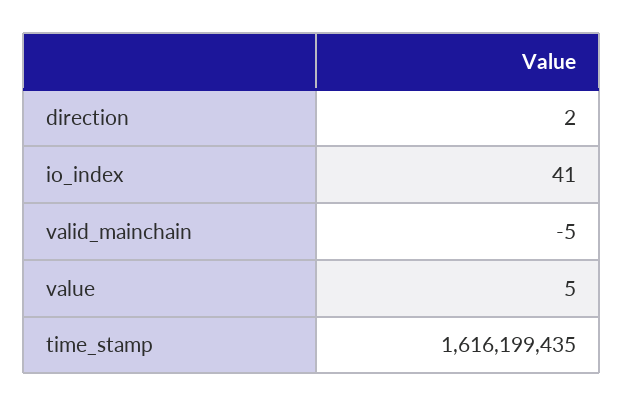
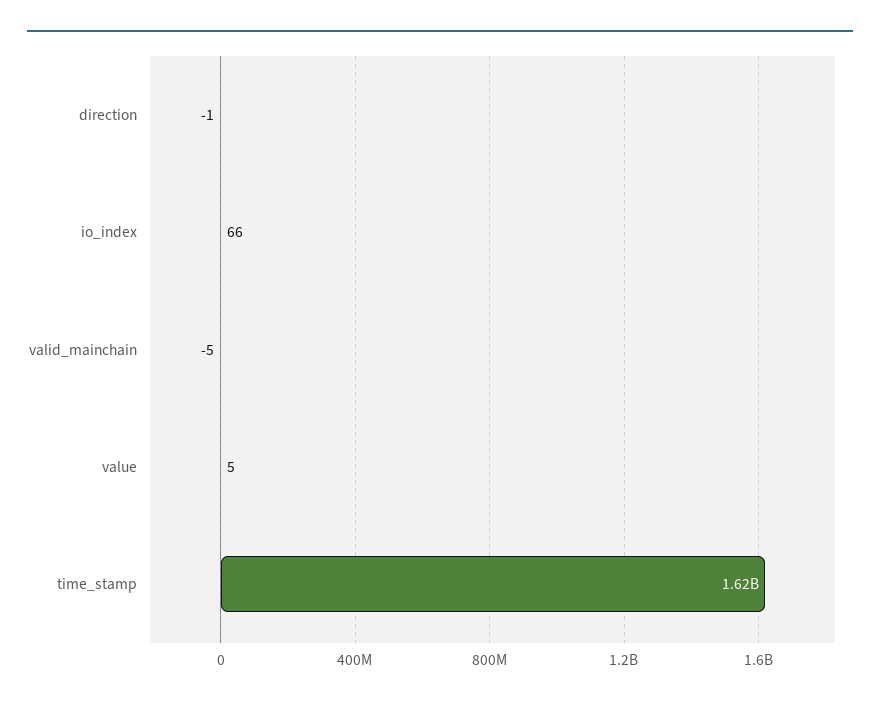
direction: 2 -> -1
io_index: 41 -> 66

